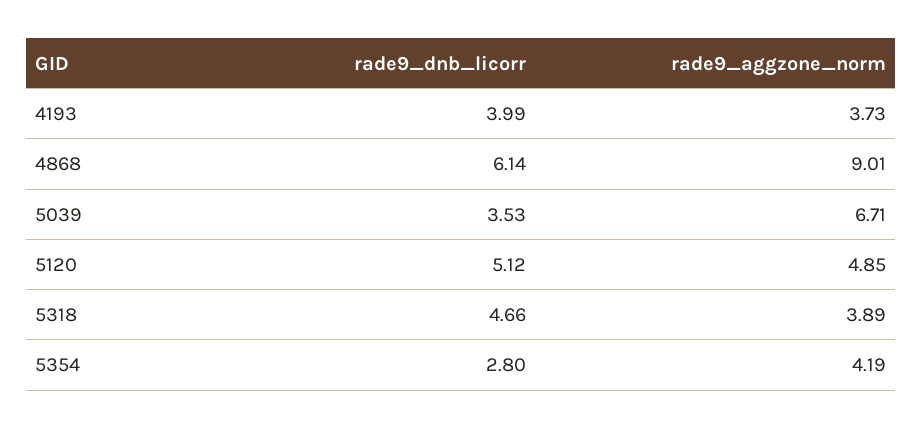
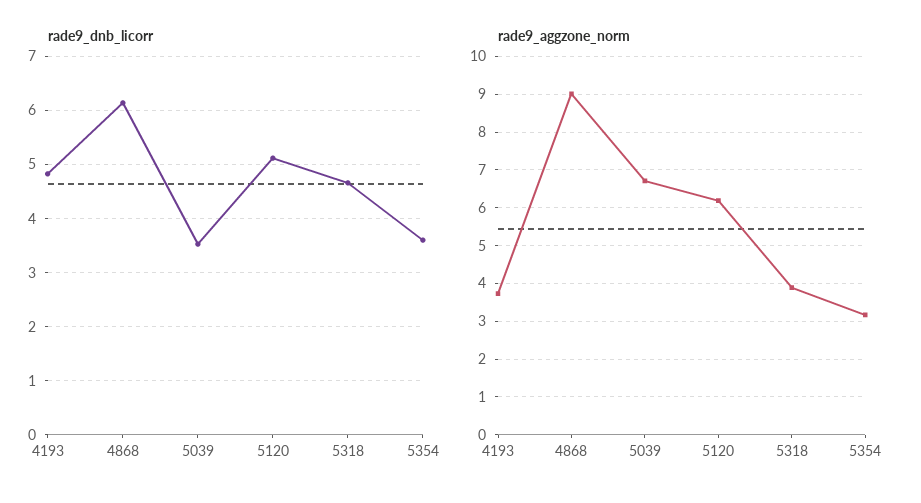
rade9_dnb_licorr, 4193: 3.99 -> 4.8
rade9_aggzone_norm, 5120: 4.85 -> 6.2
rade9_dnb_licorr, 5354: 2.8 -> 3.6
rade9_aggzone_norm, 5354: 4.19 -> 3.2

